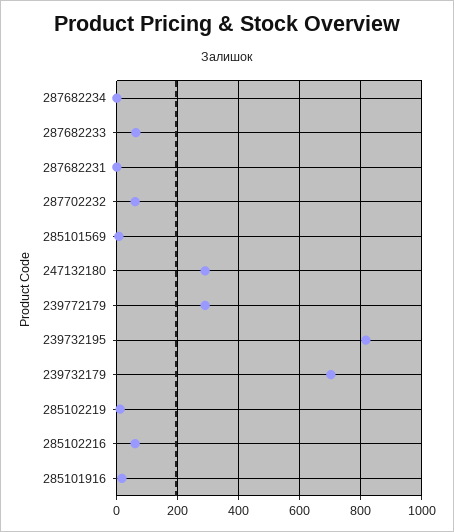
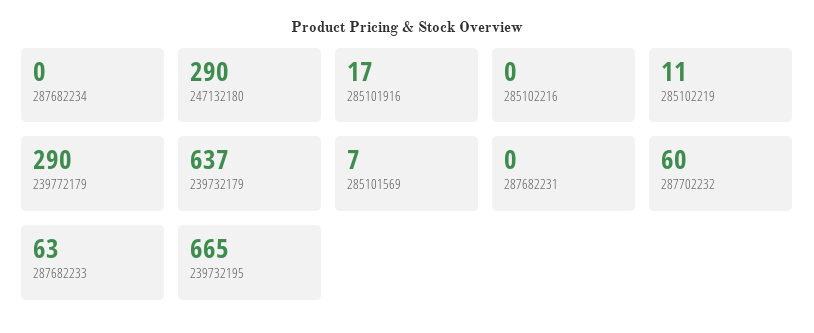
239732195: 820 -> 665
239732179: 700 -> 637
285102216: 60 -> 0

